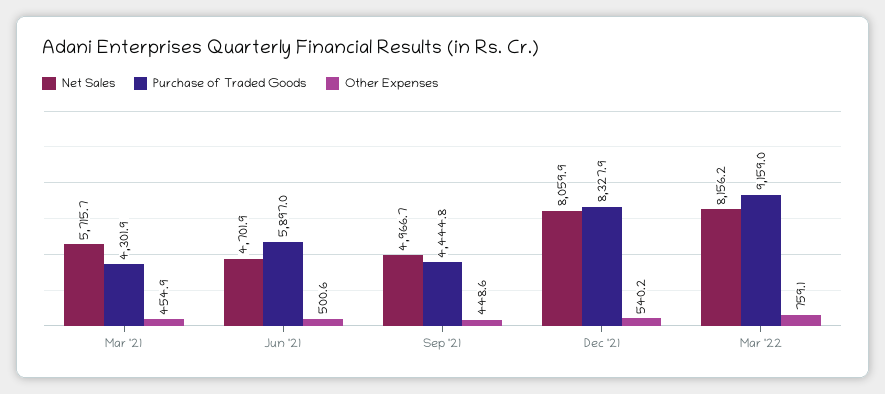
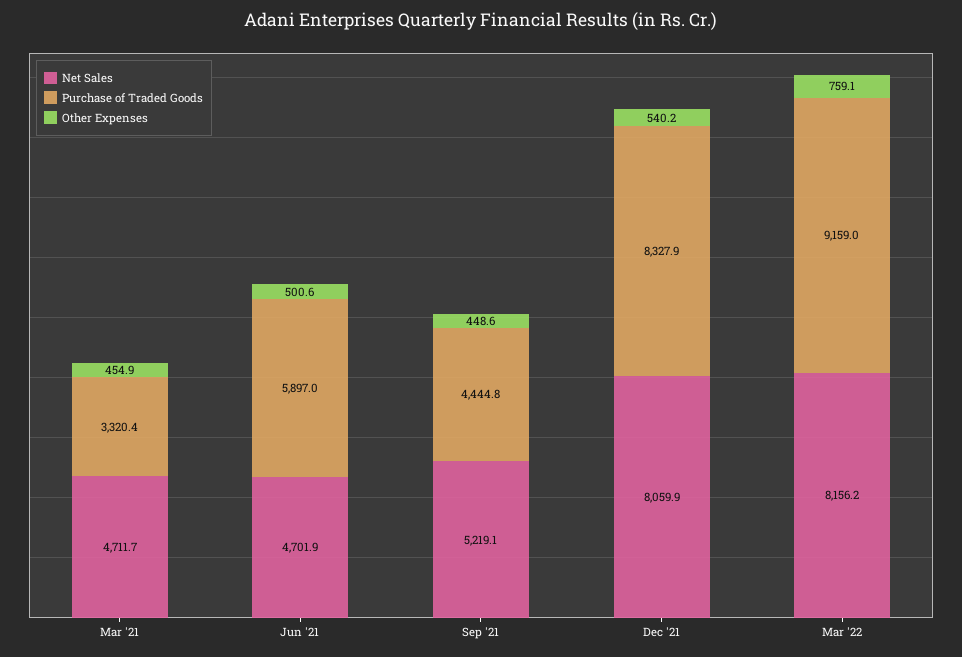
Net Sales, Mar '21: 5715.7 -> 4711.7
Purchase of Traded Goods, Mar '21: 4301.9 -> 3320.4
Net Sales, Sep '21: 4966.7 -> 5219.1

